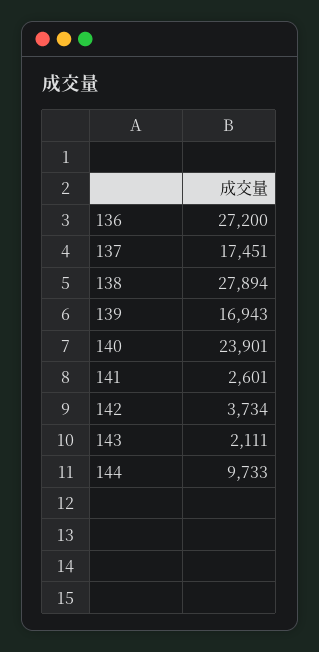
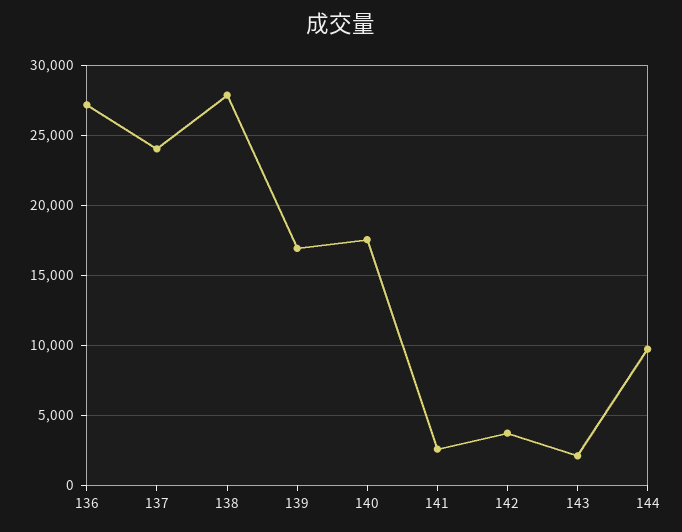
137: 17451 -> 24000
140: 23901 -> 17500

